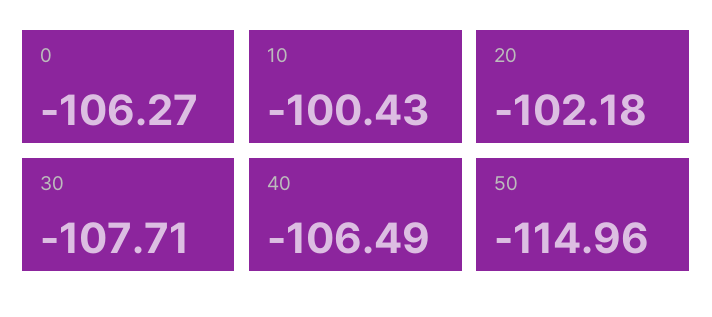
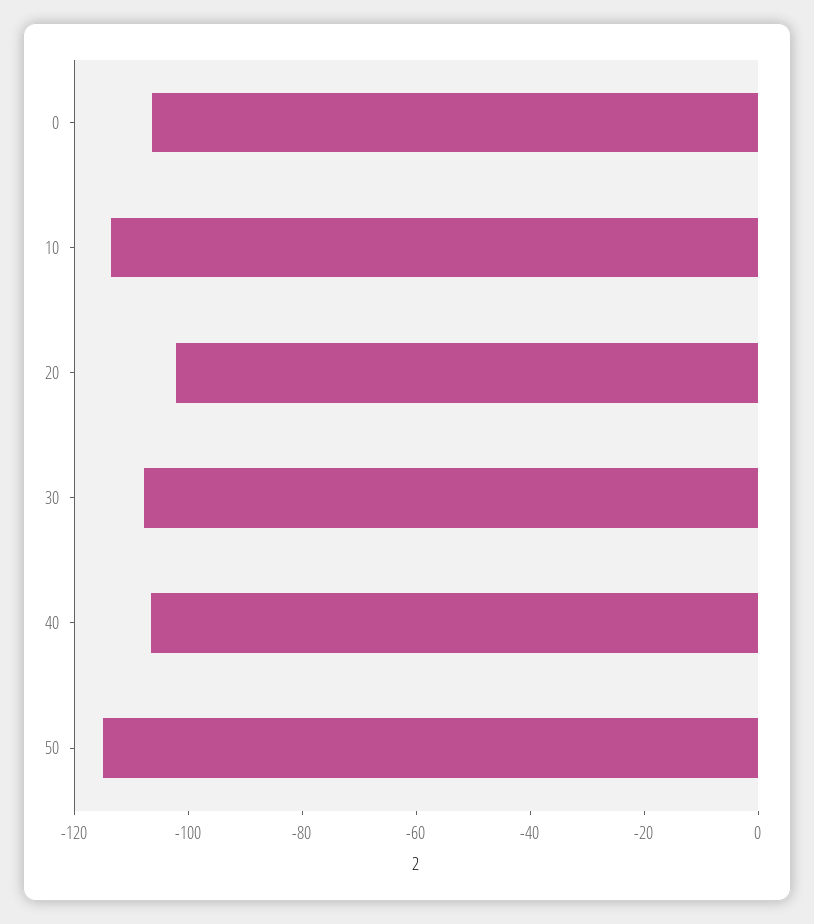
10: -100.43 -> -115

